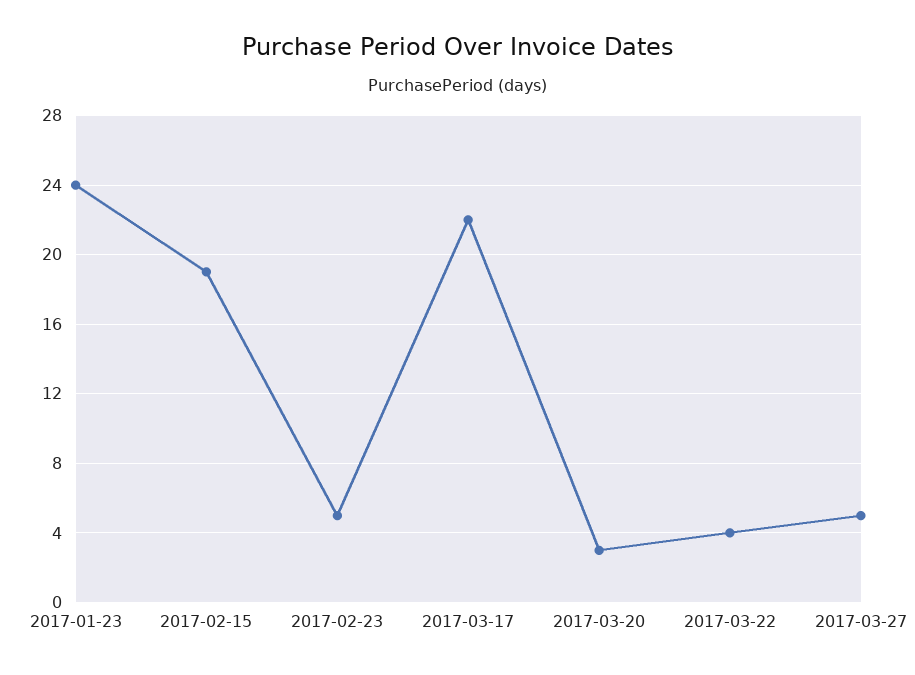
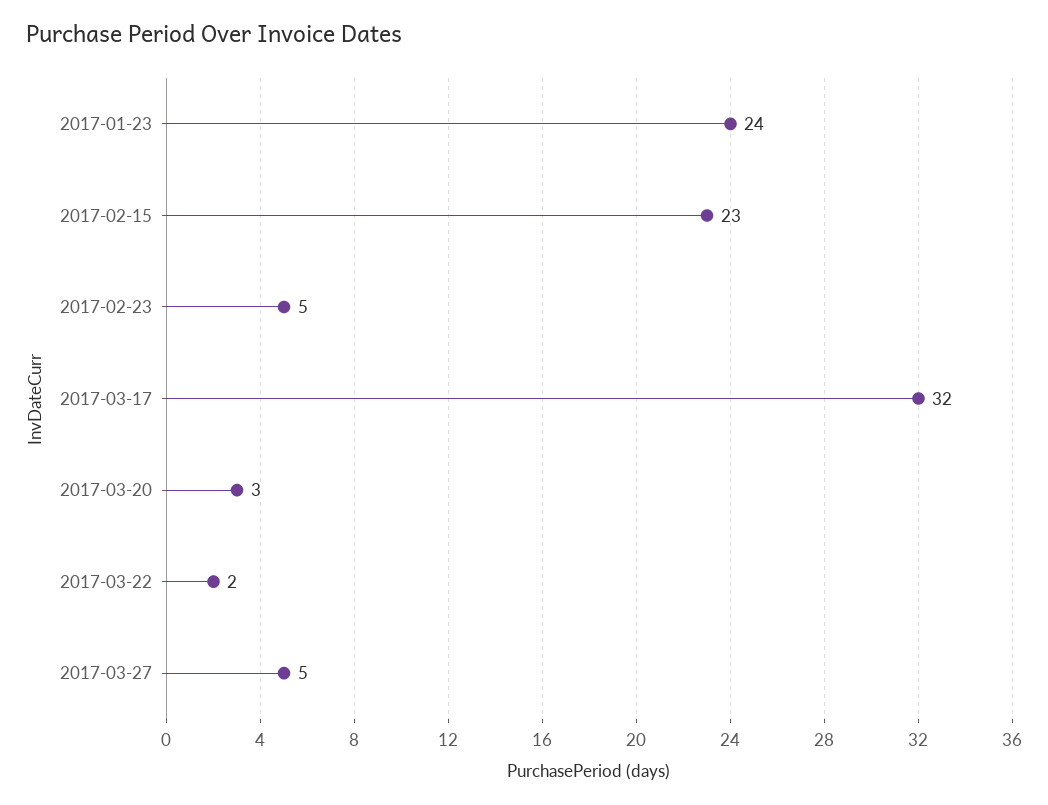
2017-02-15: 19 -> 23
2017-03-17: 22 -> 32
2017-03-22: 4 -> 2

